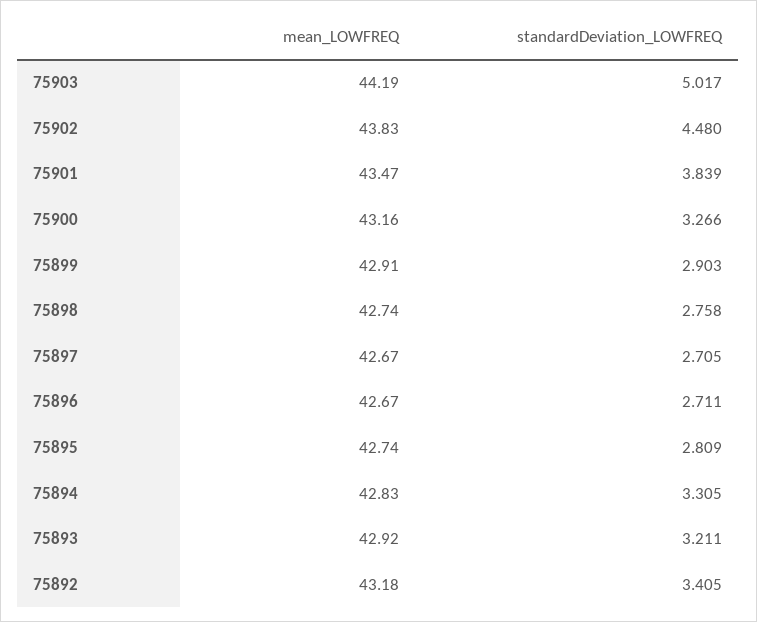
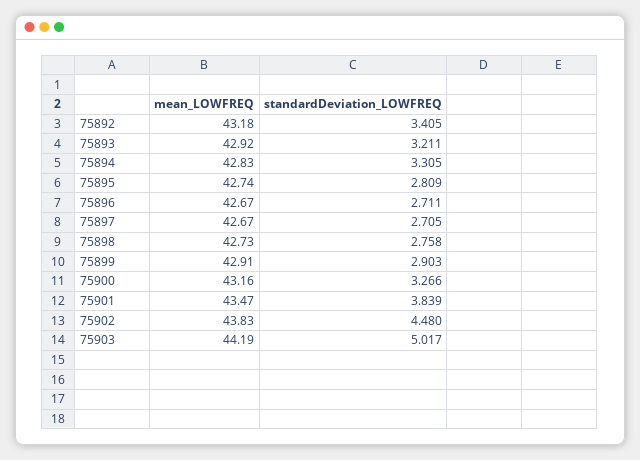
mean_LOWFREQ, 75898: 42.74 -> 42.73

